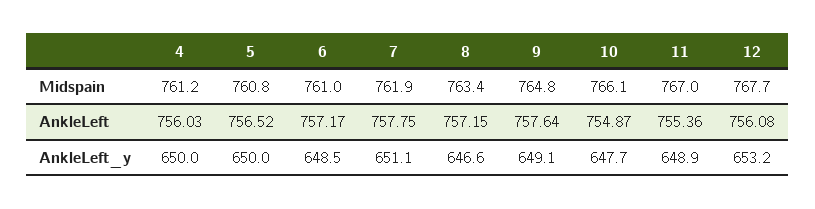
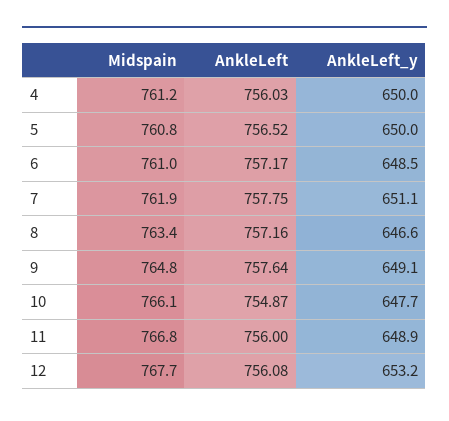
11, Midspain: 767 -> 766.8
8, AnkleLeft: 757.15 -> 757.16
11, AnkleLeft: 755.36 -> 756

